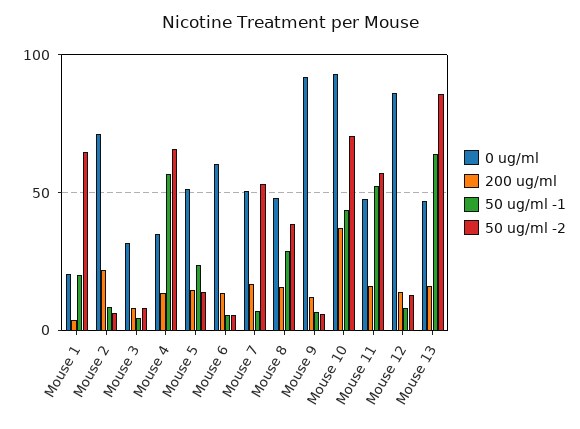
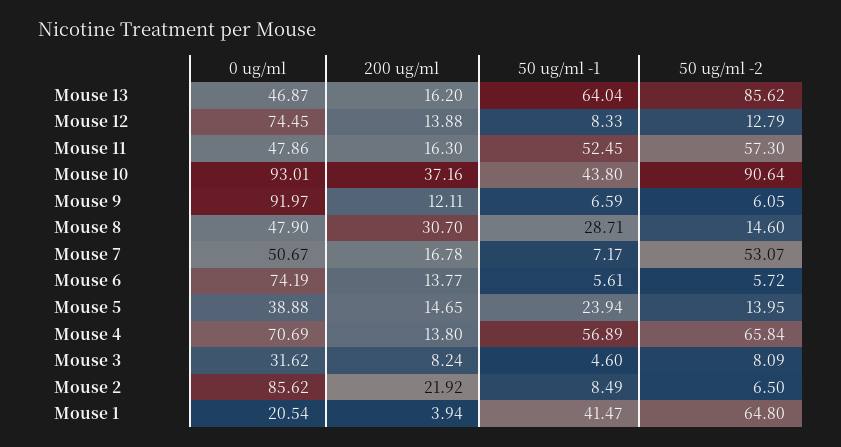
50 ug/ml -1, Mouse 1: 20 -> 41.47
0 ug/ml, Mouse 2: 70 -> 85.62
0 ug/ml, Mouse 4: 35 -> 70.69
0 ug/ml, Mouse 5: 50 -> 38.88
0 ug/ml, Mouse 6: 60 -> 74.19
200 ug/ml, Mouse 8: 15 -> 30.7
50 ug/ml -2, Mouse 8: 40 -> 14.6
50 ug/ml -2, Mouse 10: 70 -> 90.64
0 ug/ml, Mouse 12: 85 -> 74.45

